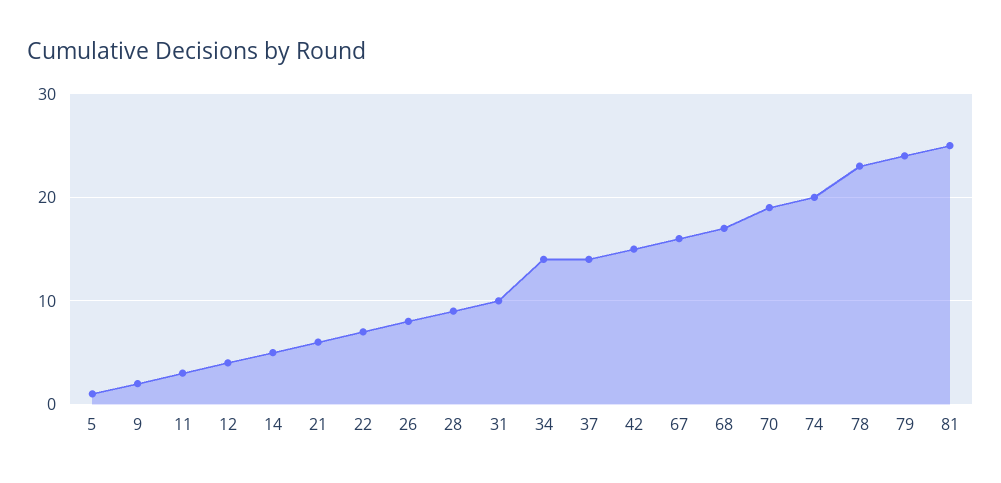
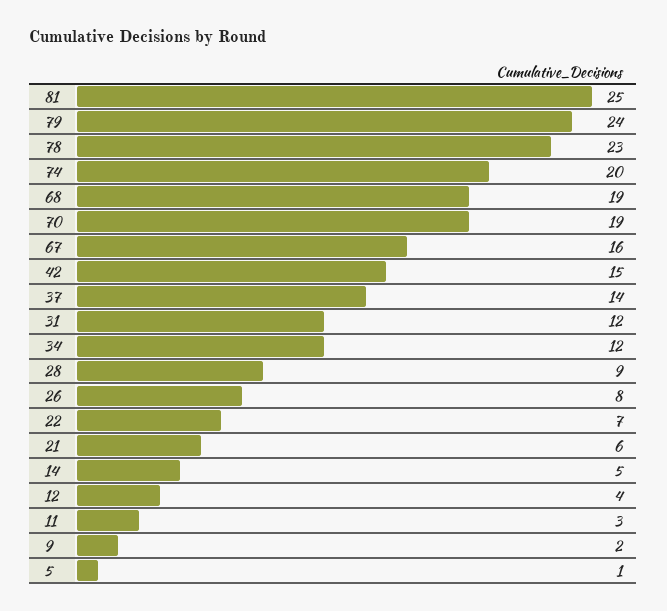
31: 10 -> 12
34: 14 -> 12
68: 17 -> 19

